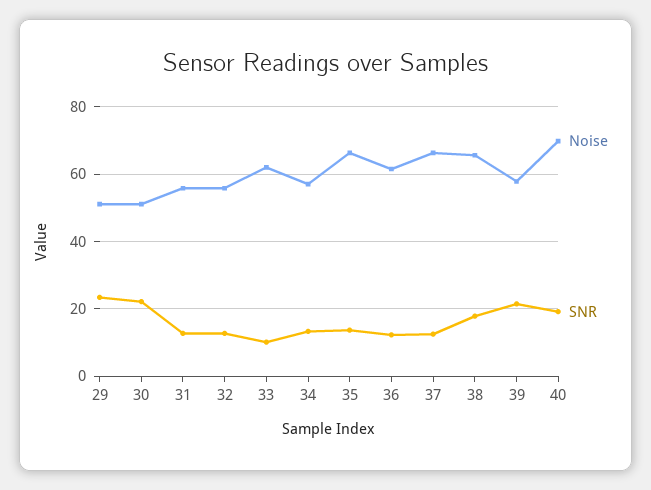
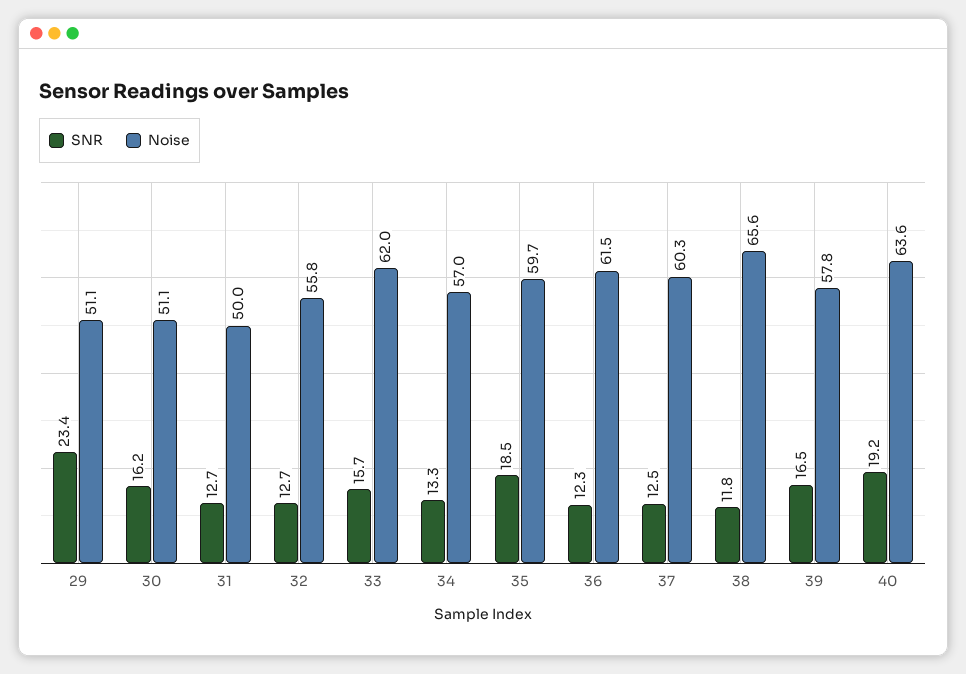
SNR, 30: 22 -> 16.2
Noise, 31: 56 -> 50
SNR, 33: 10 -> 15.7
Noise, 35: 66 -> 59.7
SNR, 35: 14 -> 18.5
Noise, 37: 66 -> 60.3
SNR, 38: 18 -> 11.8
SNR, 39: 22 -> 16.5
Noise, 40: 70 -> 63.6

